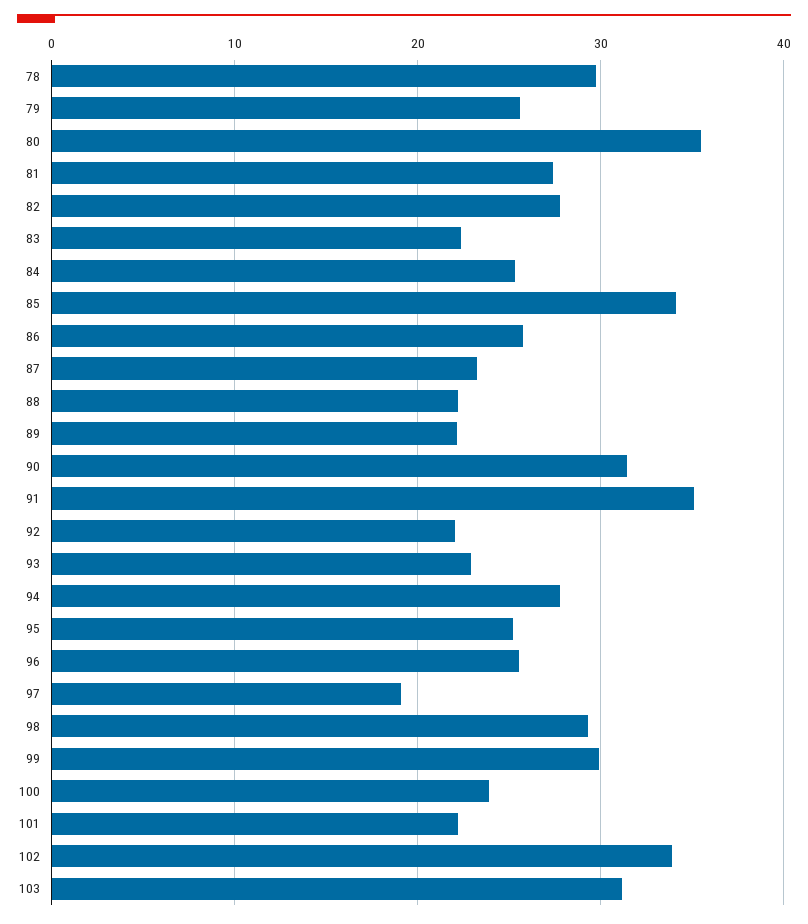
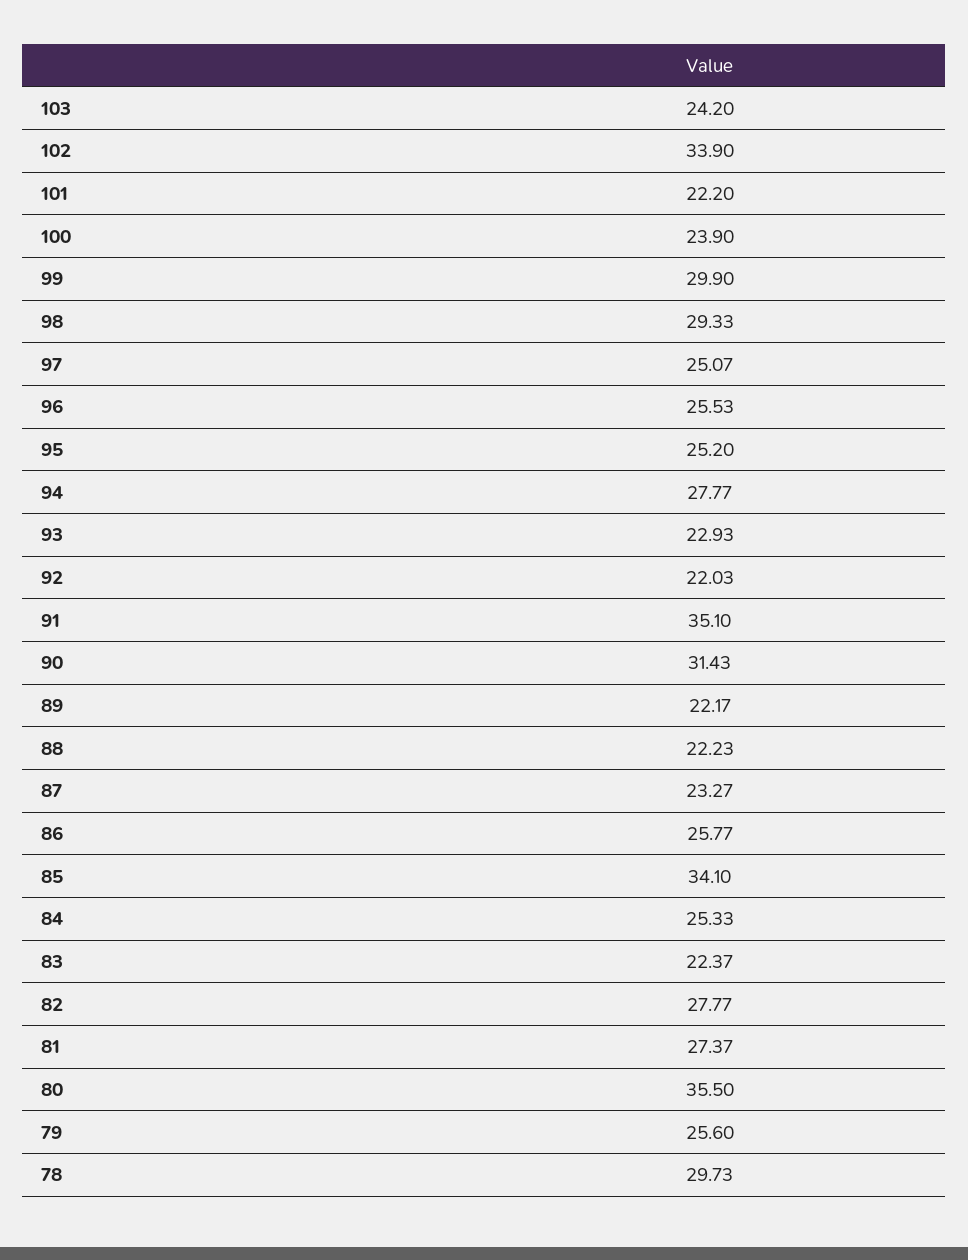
97: 19 -> 25.07
103: 31 -> 24.2

